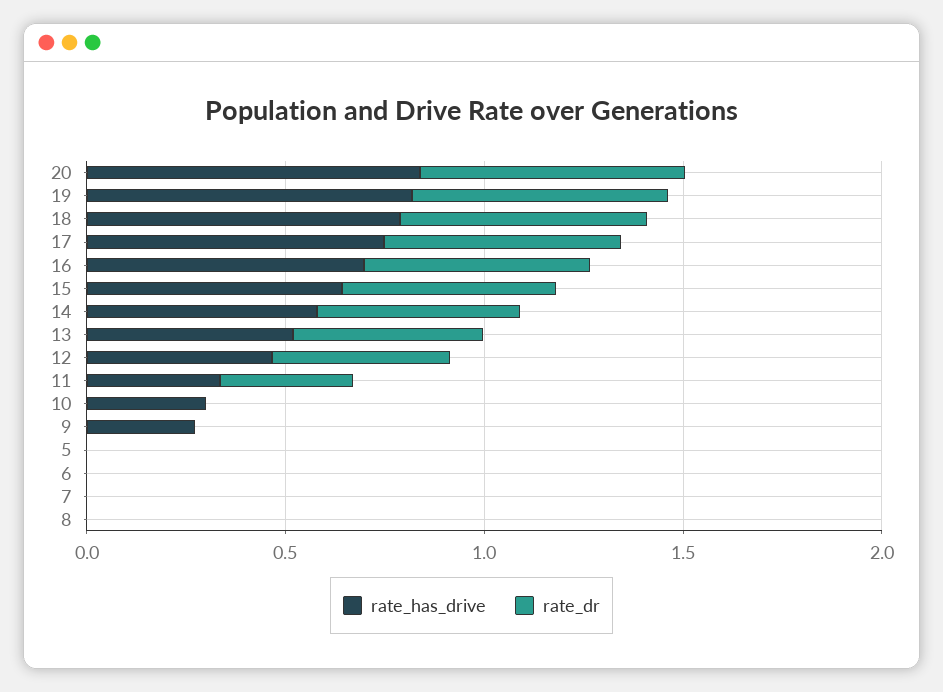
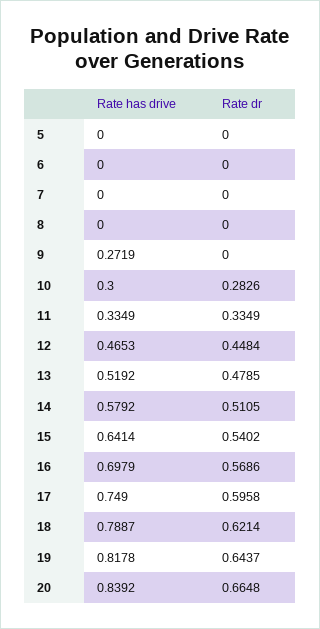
rate_dr, 10: 0 -> 0.2826

